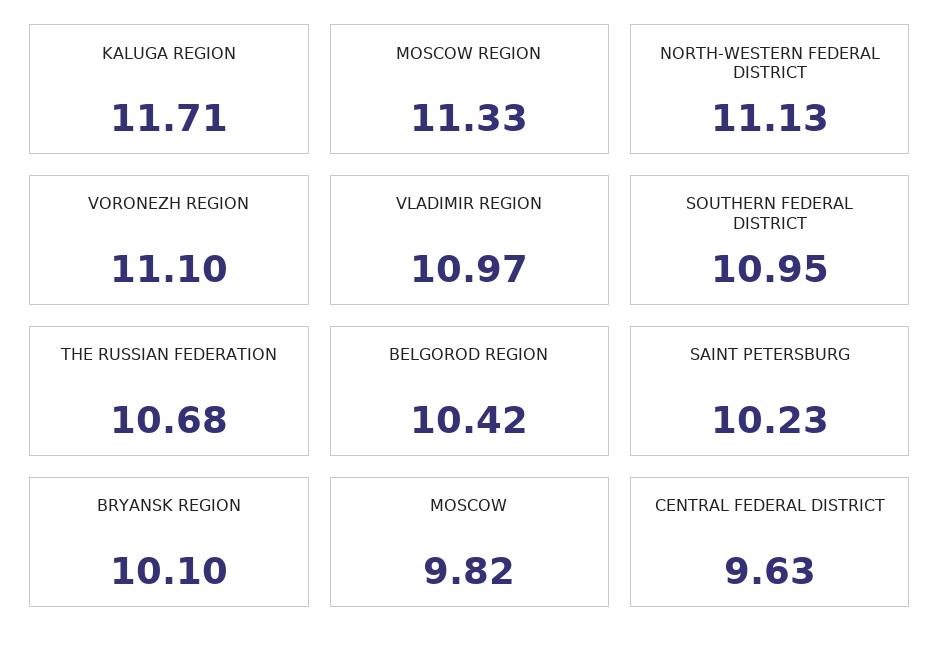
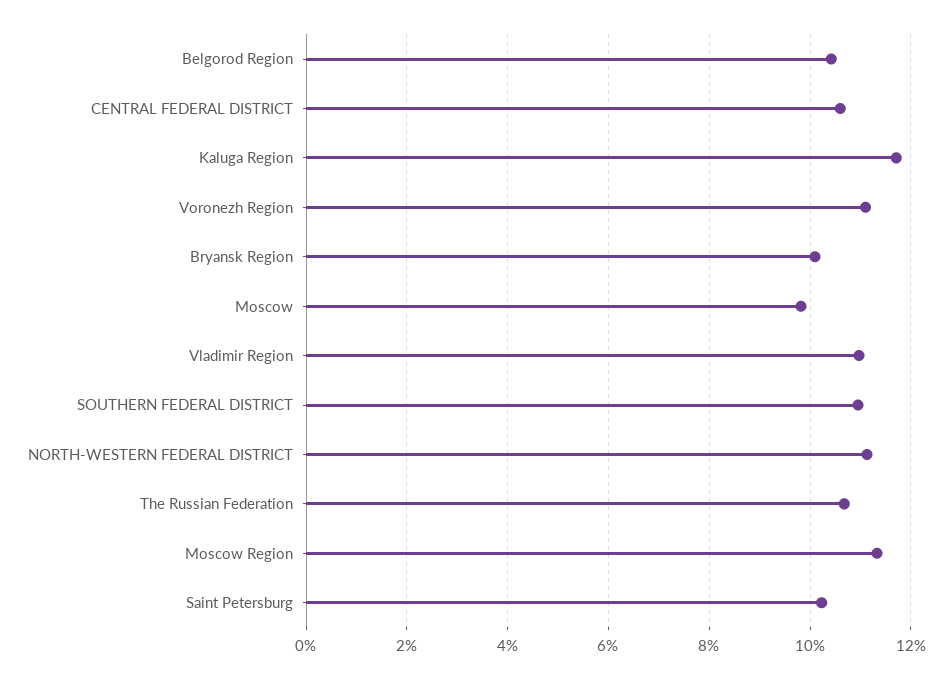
CENTRAL FEDERAL DISTRICT: 9.63 -> 10.6

